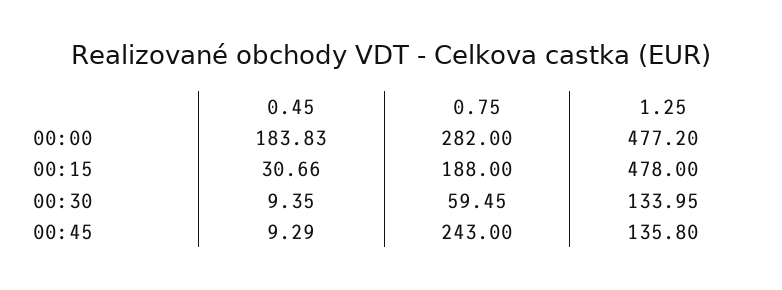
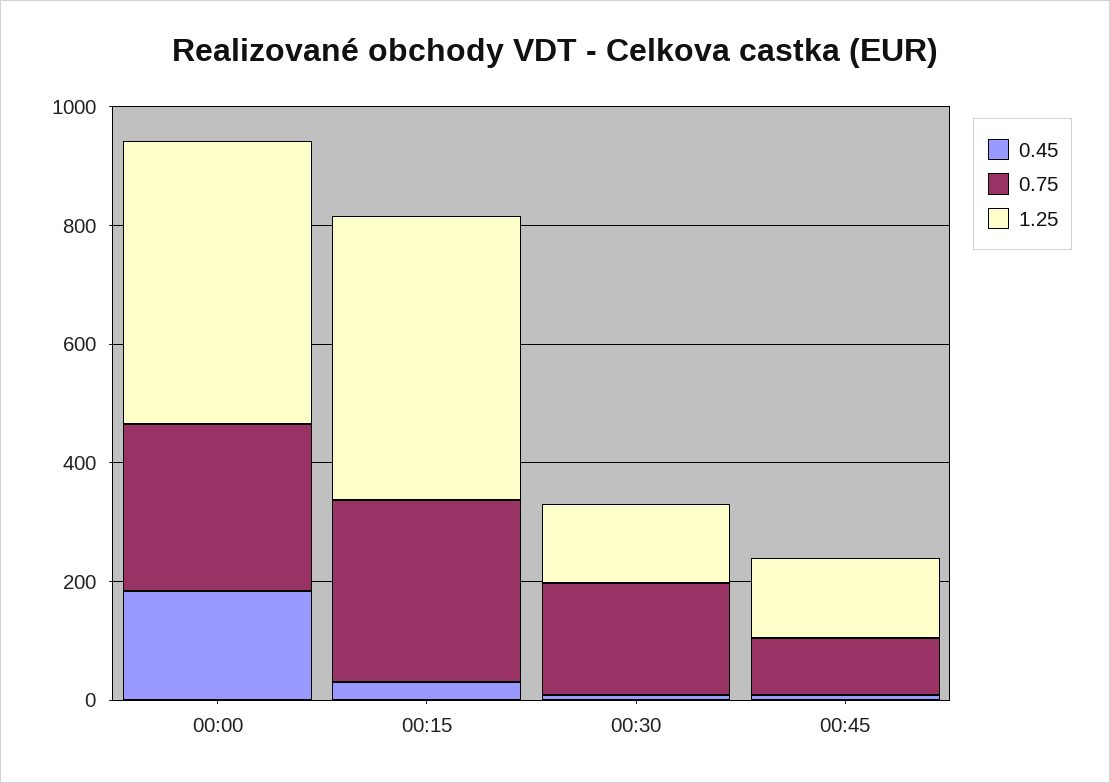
0.75, 00:15: 188 -> 300
0.75, 00:30: 59.45 -> 200
0.75, 00:45: 243 -> 100

